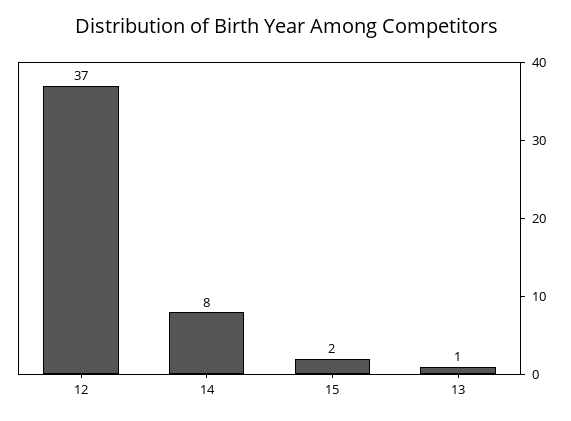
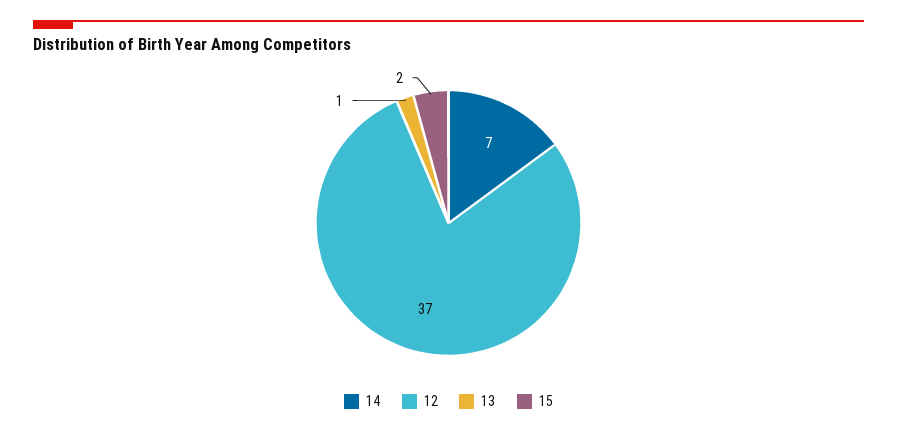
14: 8 -> 7

